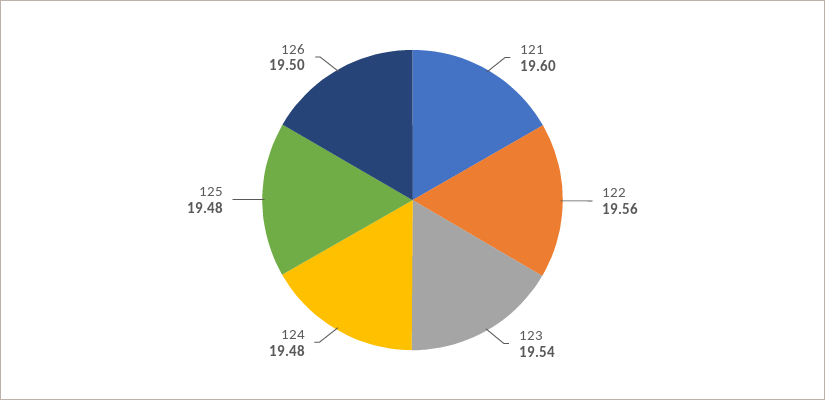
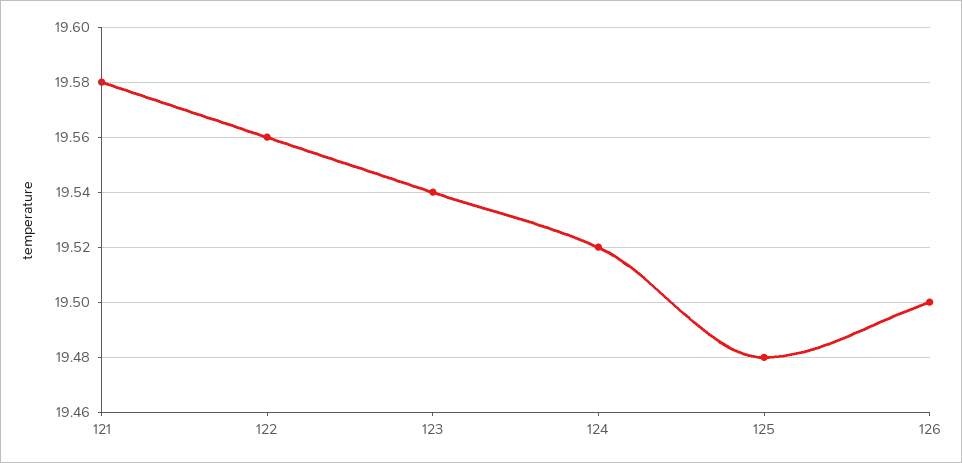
121: 19.6 -> 19.58
124: 19.48 -> 19.52

